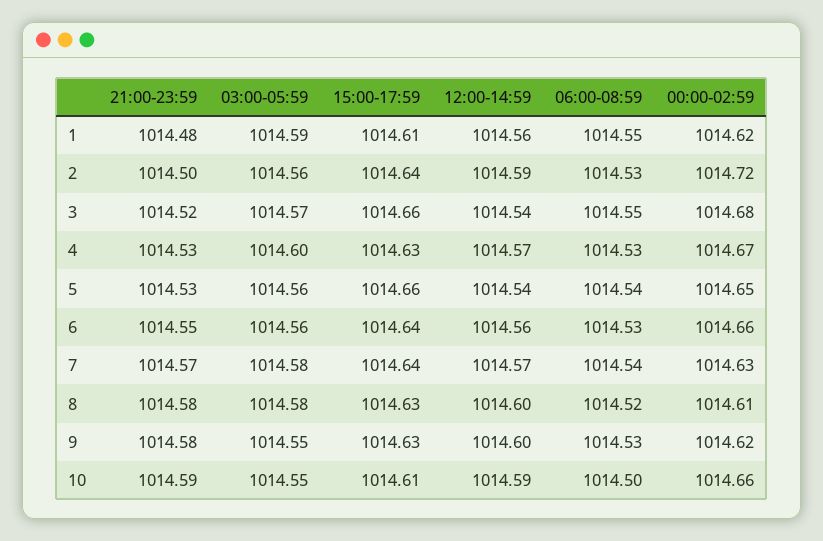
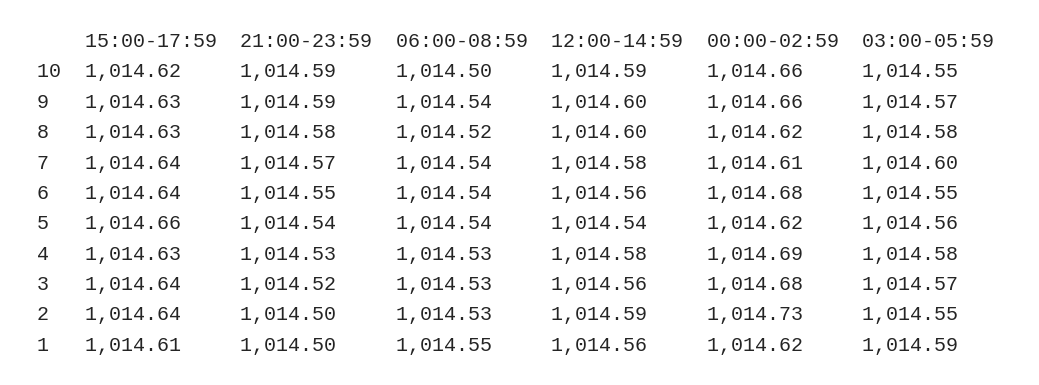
21:00-23:59, 1: 1014.48 -> 1014.5
03:00-05:59, 2: 1014.56 -> 1014.55
00:00-02:59, 2: 1014.72 -> 1014.73
15:00-17:59, 3: 1014.66 -> 1014.64
12:00-14:59, 3: 1014.54 -> 1014.56
06:00-08:59, 3: 1014.55 -> 1014.53
03:00-05:59, 4: 1014.6 -> 1014.58
12:00-14:59, 4: 1014.57 -> 1014.58
00:00-02:59, 4: 1014.67 -> 1014.69
21:00-23:59, 5: 1014.53 -> 1014.54
00:00-02:59, 5: 1014.65 -> 1014.62
03:00-05:59, 6: 1014.56 -> 1014.55
06:00-08:59, 6: 1014.53 -> 1014.54
00:00-02:59, 6: 1014.66 -> 1014.68
03:00-05:59, 7: 1014.58 -> 1014.6
12:00-14:59, 7: 1014.57 -> 1014.58
00:00-02:59, 7: 1014.63 -> 1014.61
00:00-02:59, 8: 1014.61 -> 1014.62
21:00-23:59, 9: 1014.58 -> 1014.59
03:00-05:59, 9: 1014.55 -> 1014.57
06:00-08:59, 9: 1014.53 -> 1014.54
00:00-02:59, 9: 1014.62 -> 1014.66
15:00-17:59, 10: 1014.61 -> 1014.62

